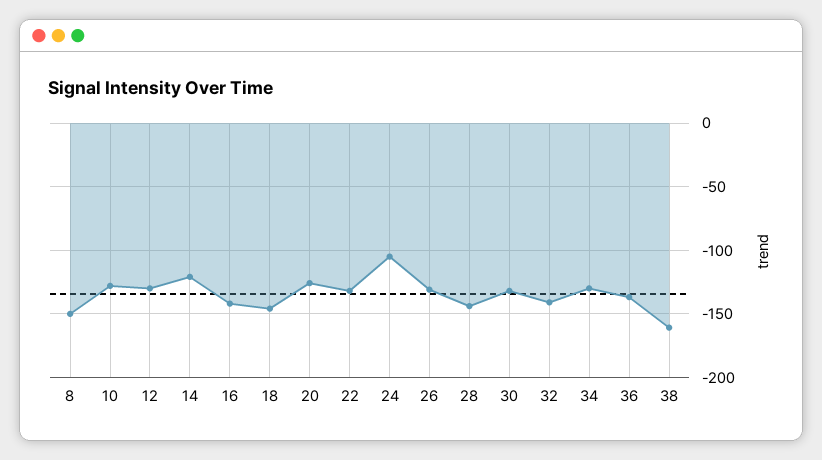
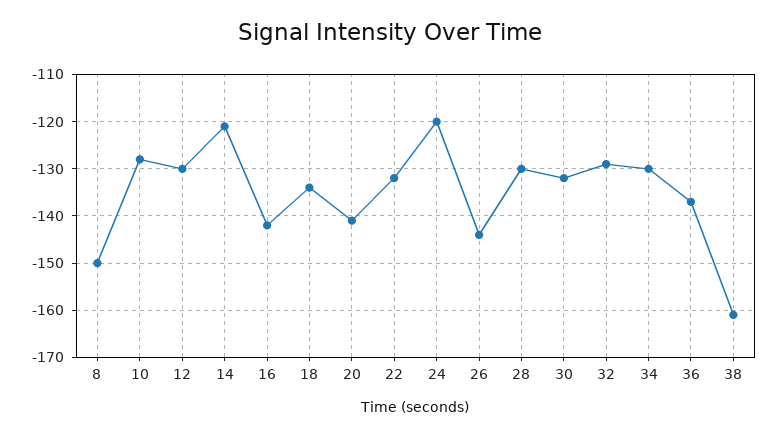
18: -145 -> -135
20: -125 -> -140
24: -105 -> -120
26: -130 -> -145
28: -145 -> -130
32: -140 -> -130

